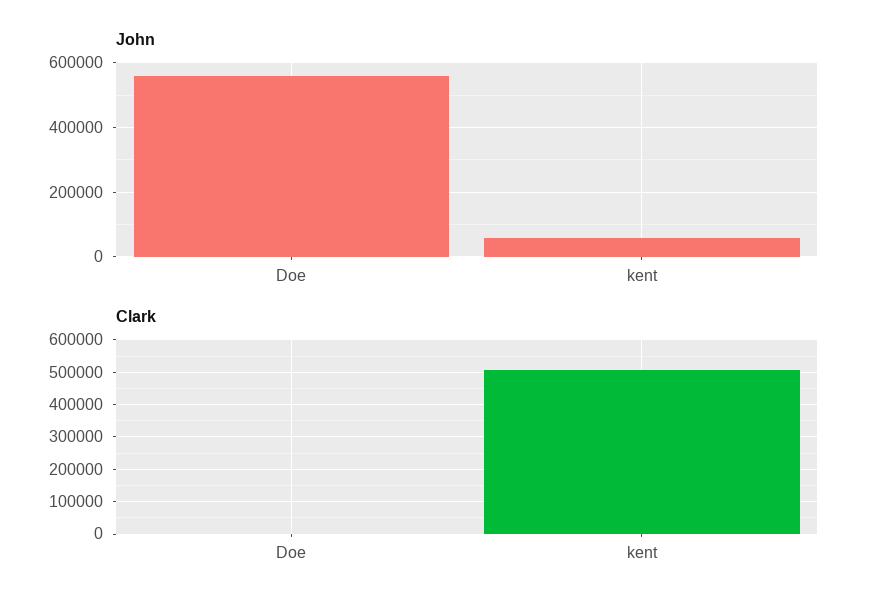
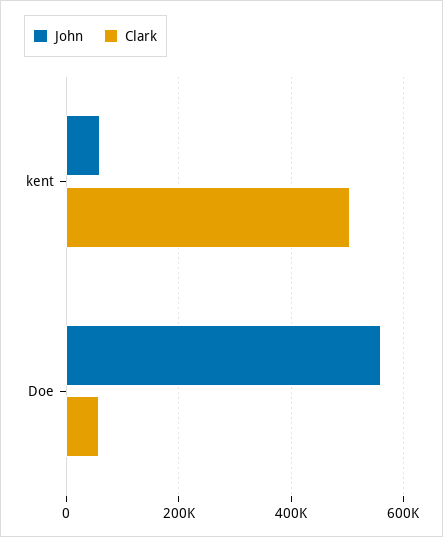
Clark, Doe: 0 -> 60000

